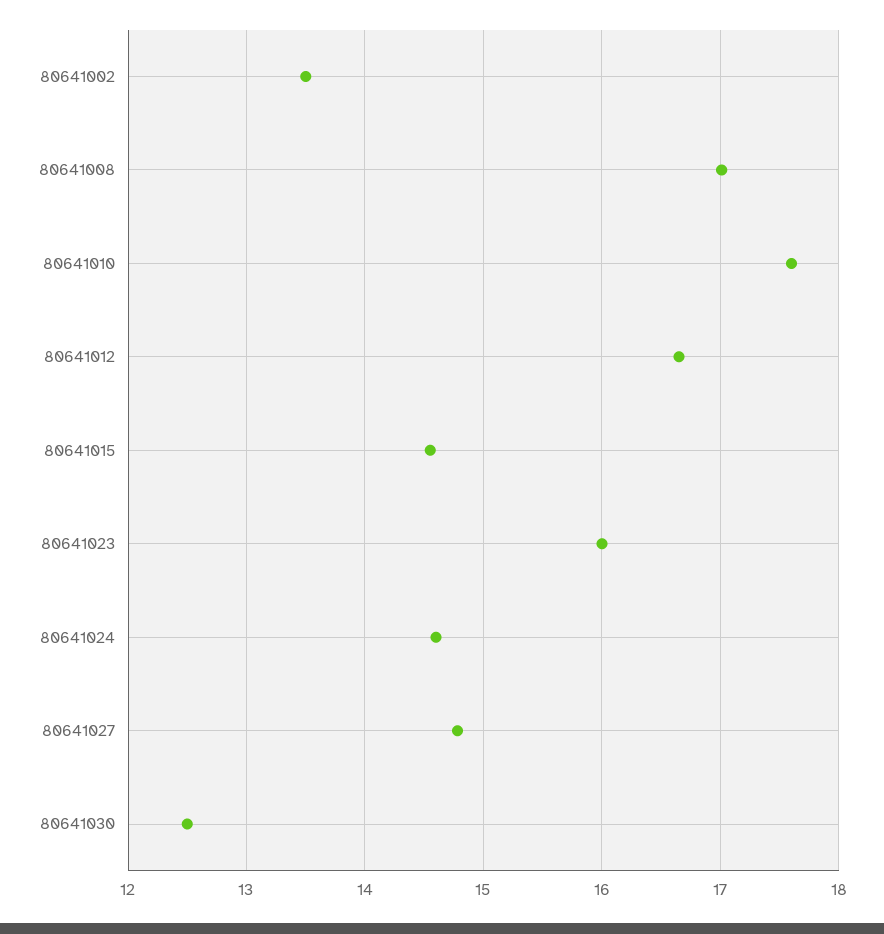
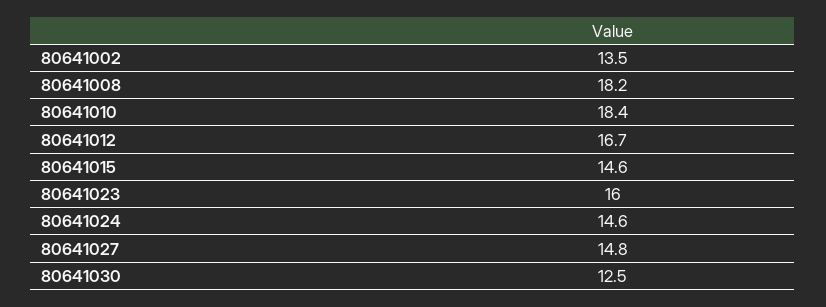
80641008: 17 -> 18.2
80641010: 17.6 -> 18.4

